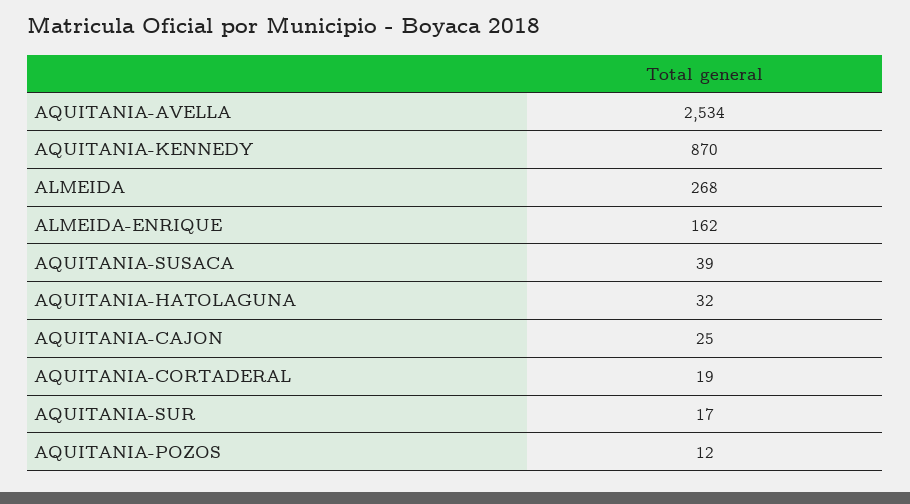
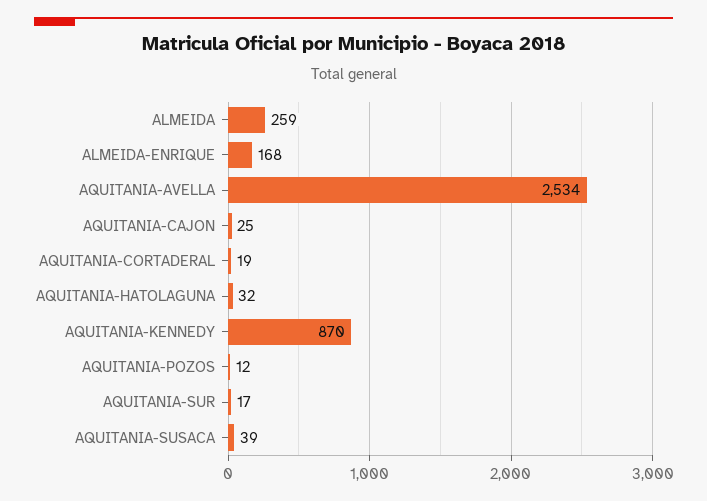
ALMEIDA: 268 -> 259
ALMEIDA-ENRIQUE: 162 -> 168

